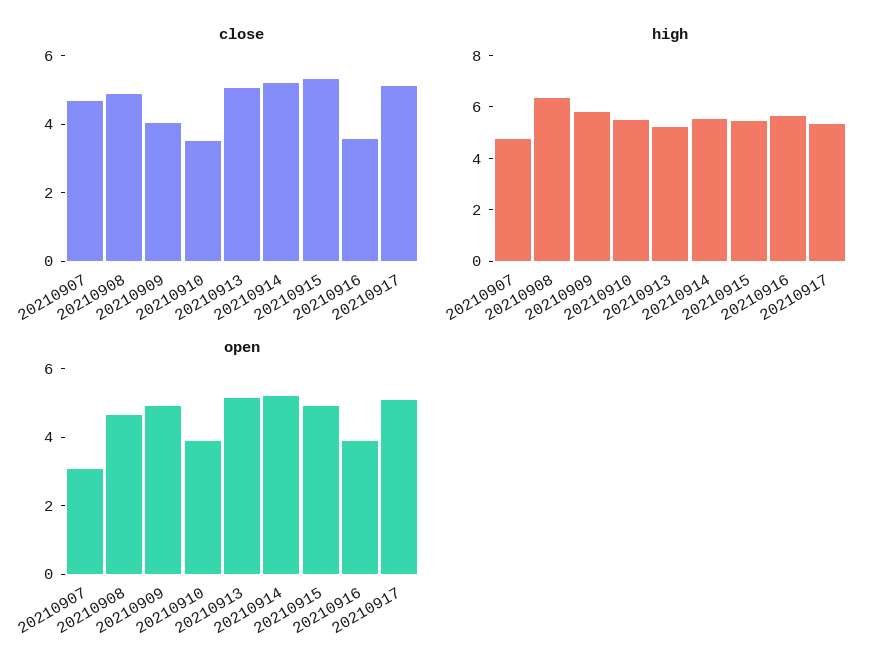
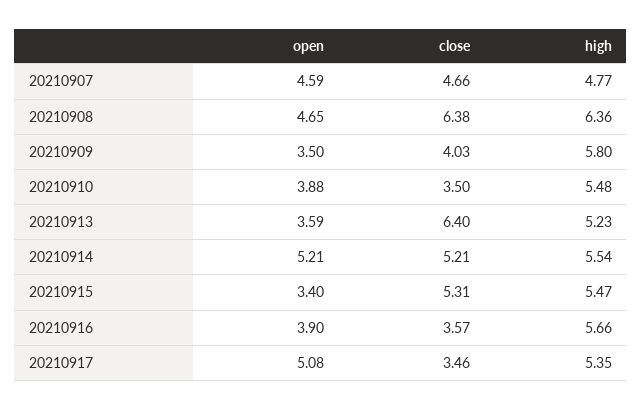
close, 20210908: 5 -> 6.38
close, 20210913: 5 -> 6.4
close, 20210917: 5 -> 3.46
open, 20210907: 3 -> 4.59
open, 20210909: 5 -> 3.5
open, 20210913: 5 -> 3.59
open, 20210915: 5 -> 3.4

